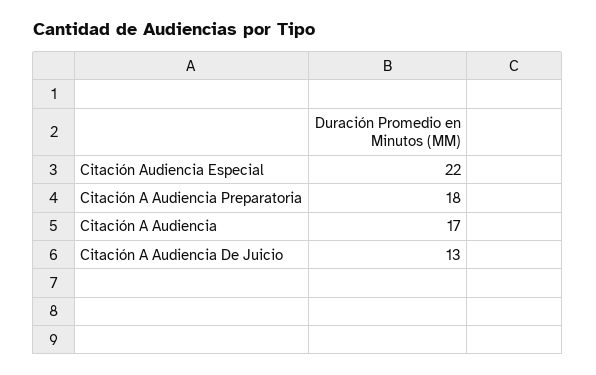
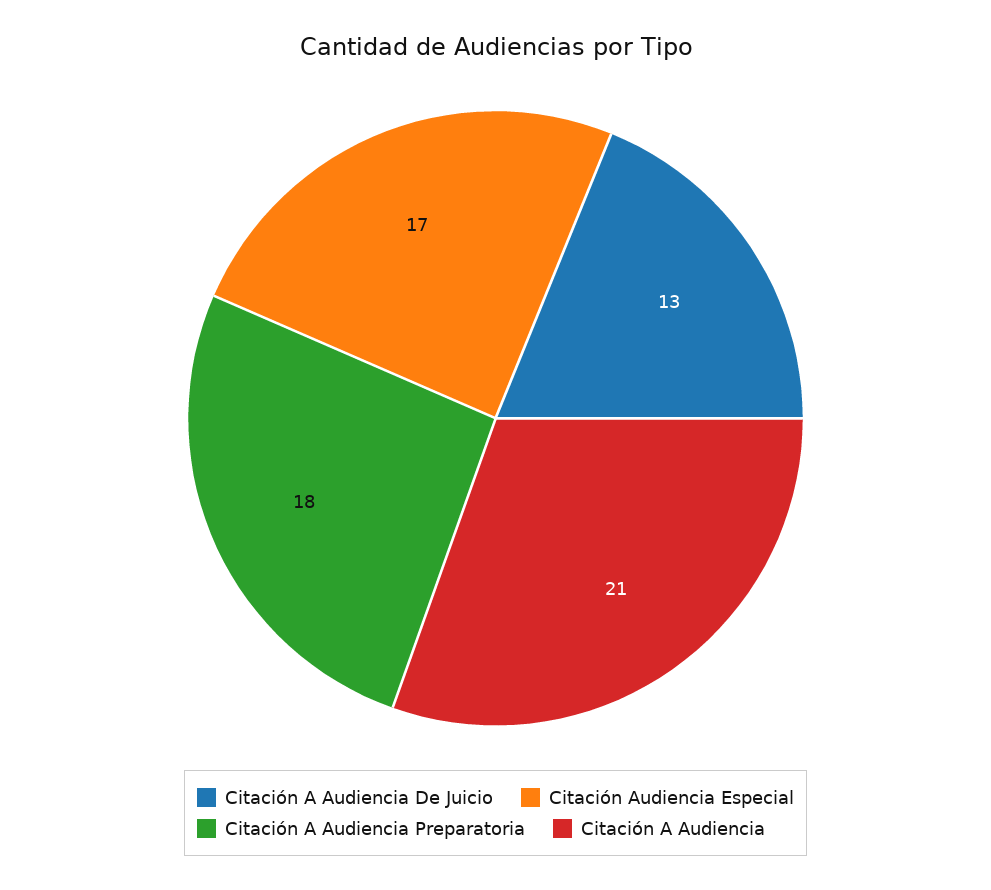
Citación Audiencia Especial: 22 -> 17
Citación A Audiencia: 17 -> 21

